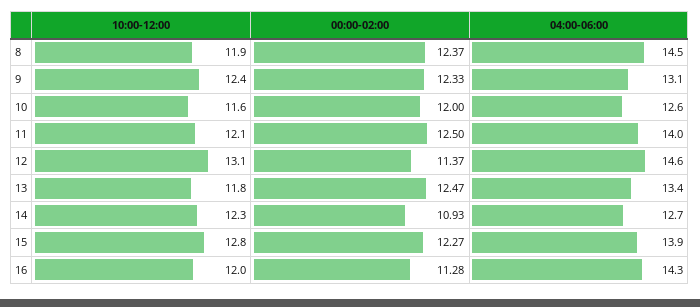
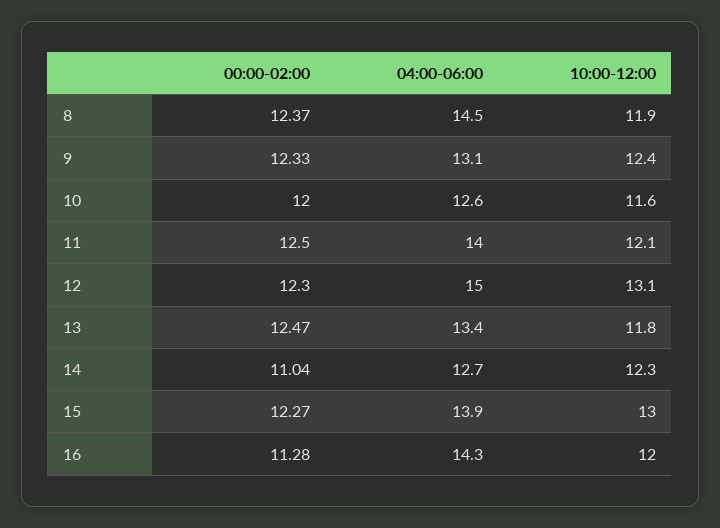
00:00-02:00, 12: 11.37 -> 12.3
04:00-06:00, 12: 14.6 -> 15
00:00-02:00, 14: 10.93 -> 11.04
10:00-12:00, 15: 12.8 -> 13

